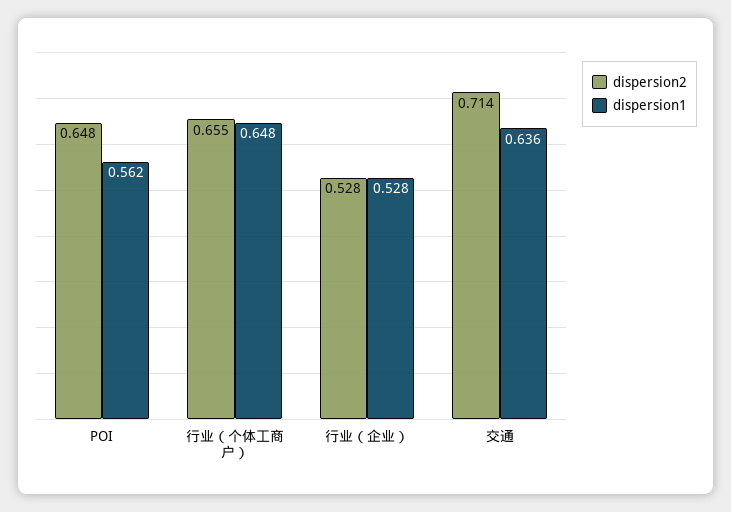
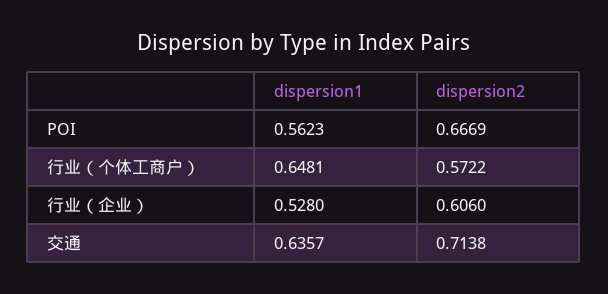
dispersion2, POI: 0.648 -> 0.6669
dispersion2, 行业（个体工商户）: 0.655 -> 0.5722
dispersion2, 行业（企业）: 0.528 -> 0.606

